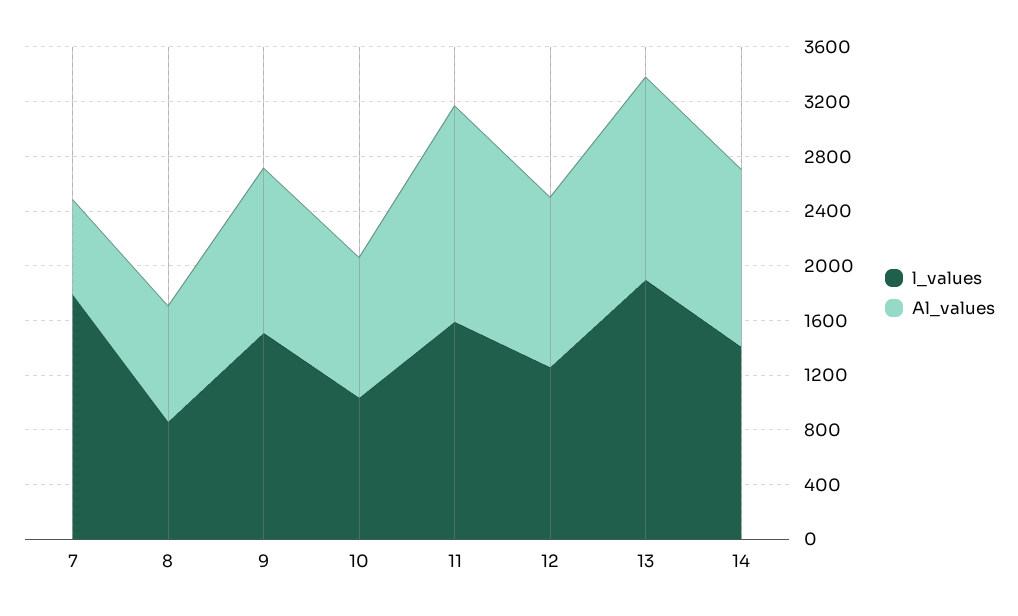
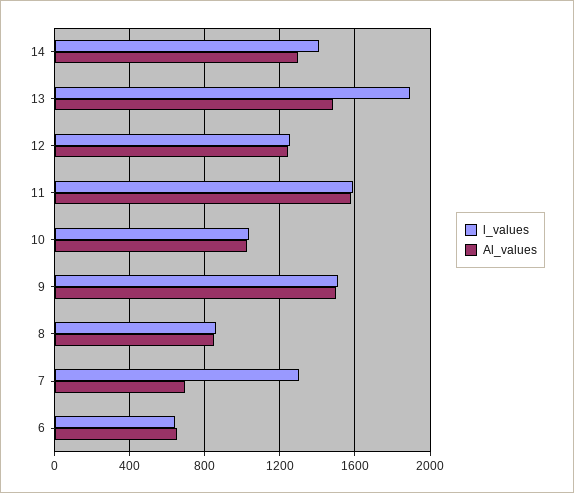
l_values, 7: 1800 -> 1300
Al_values, 9: 1200 -> 1500
l_values, 6: none -> 650
Al_values, 6: none -> 650

